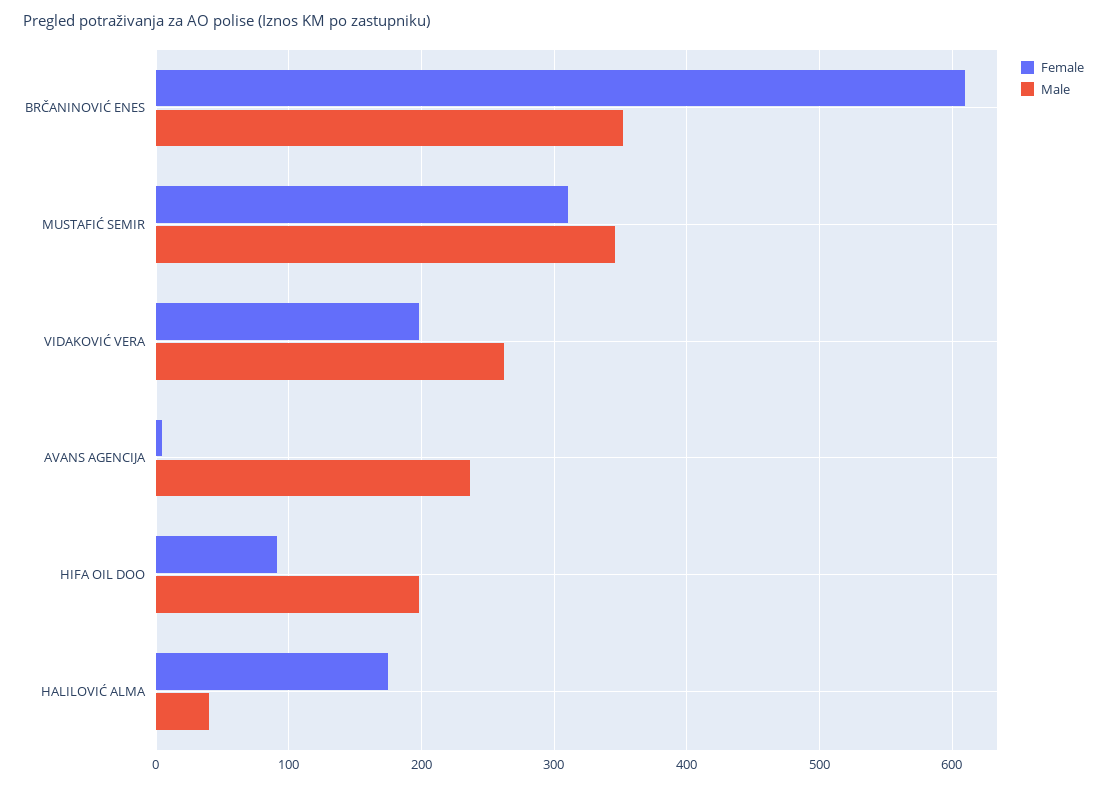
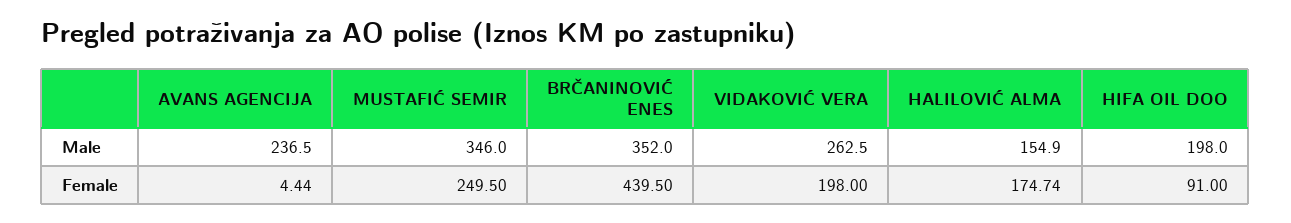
Female, BRČANINOVIĆ ENES: 610 -> 439.5
Female, MUSTAFIĆ SEMIR: 310 -> 249.5
Male, HALILOVIĆ ALMA: 40 -> 154.9

